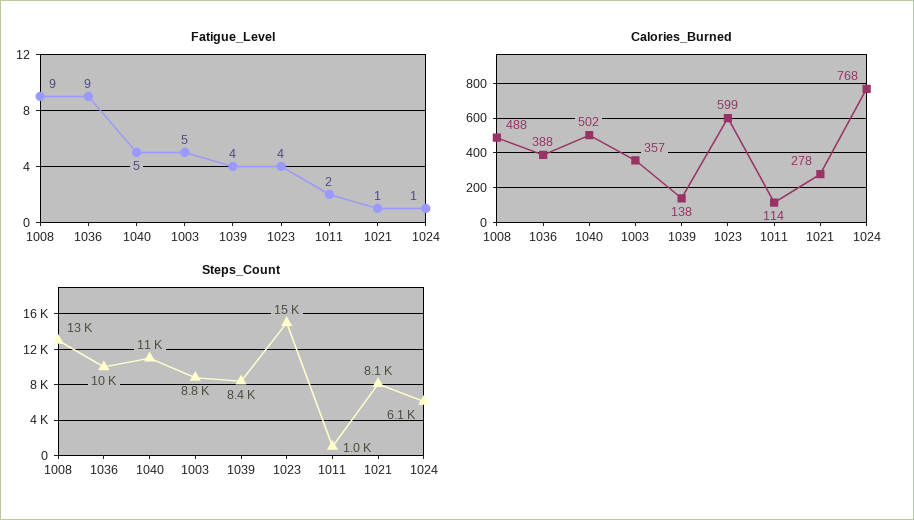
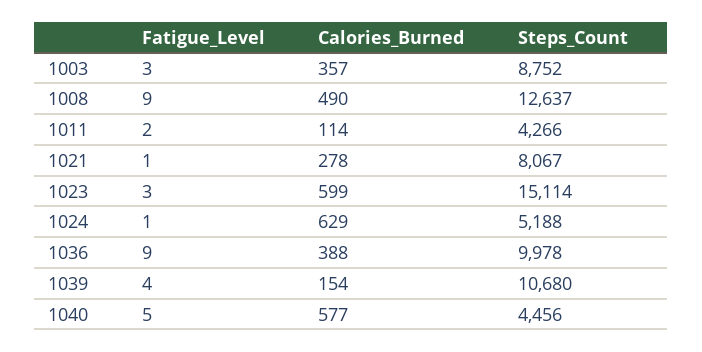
Fatigue_Level, 1003: 5 -> 3
Fatigue_Level, 1023: 4 -> 3
Calories_Burned, 1008: 488 -> 490
Calories_Burned, 1040: 502 -> 577
Calories_Burned, 1039: 138 -> 154
Calories_Burned, 1024: 768 -> 629
Steps_Count, 1040: 11000 -> 4456
Steps_Count, 1039: 8400 -> 10680
Steps_Count, 1011: 1000 -> 4266
Steps_Count, 1024: 6100 -> 5188

